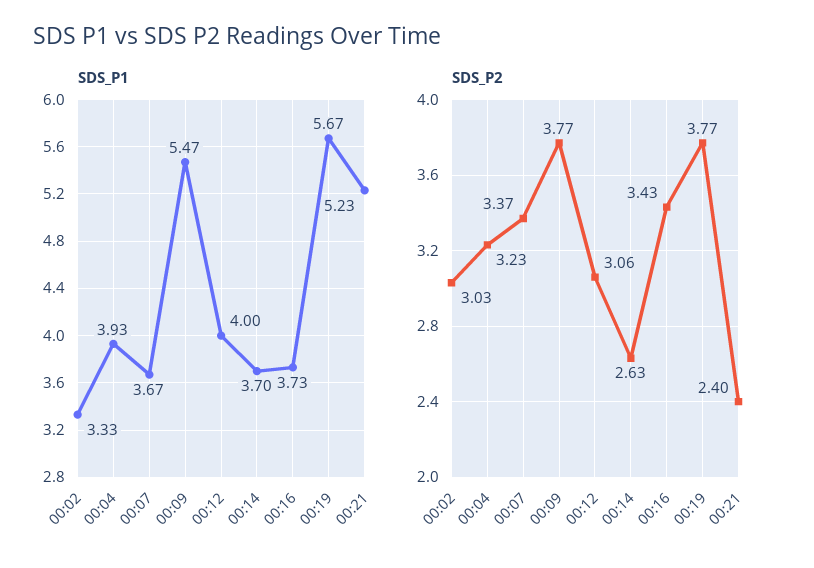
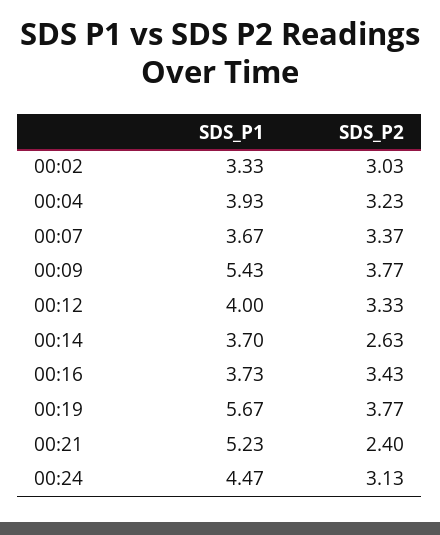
SDS_P1, 00:09: 5.47 -> 5.43
SDS_P2, 00:12: 3.06 -> 3.33
SDS_P1, 00:24: none -> 4.47
SDS_P2, 00:24: none -> 3.13

